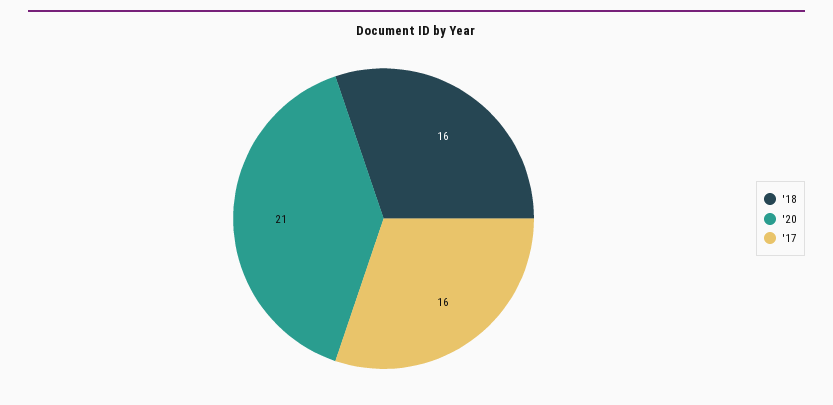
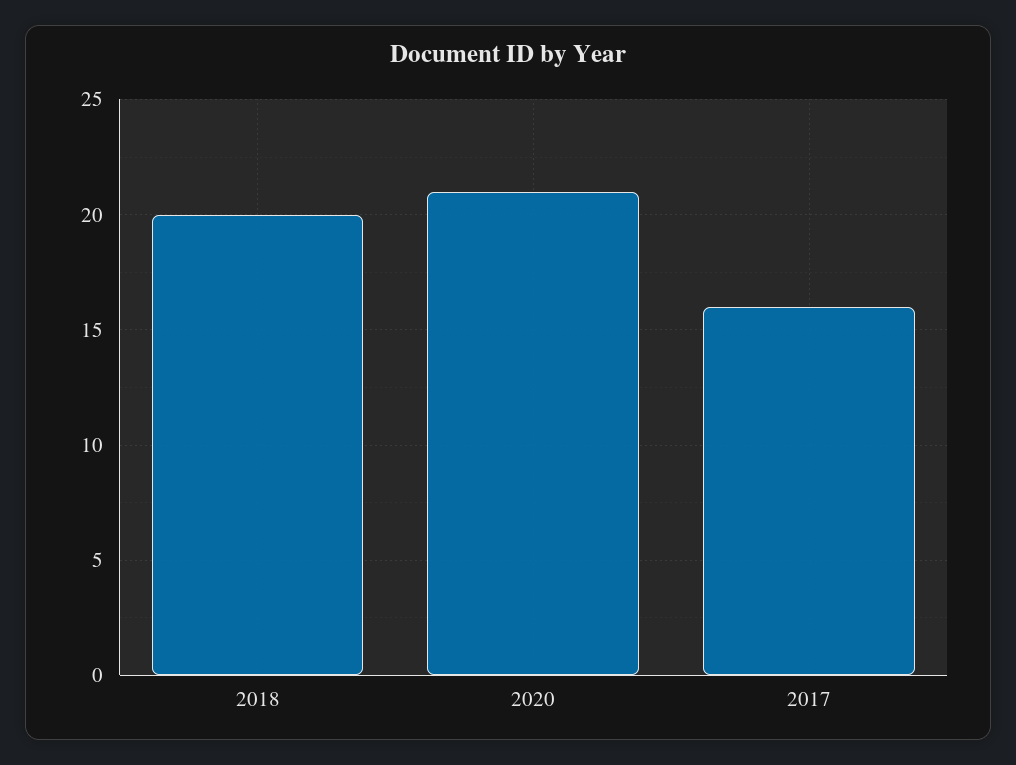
'18: 16 -> 20

